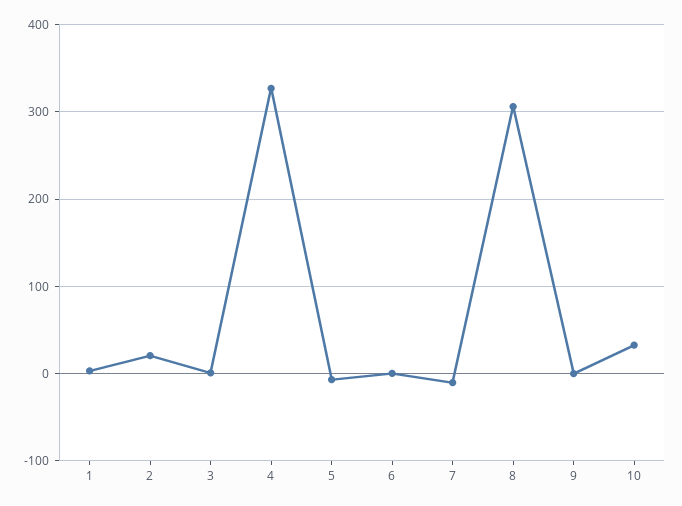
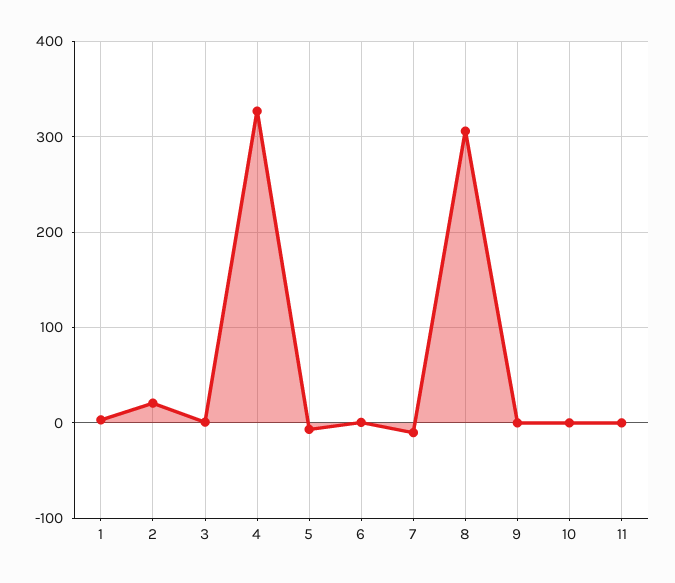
10: 30 -> 0
11: none -> 0

